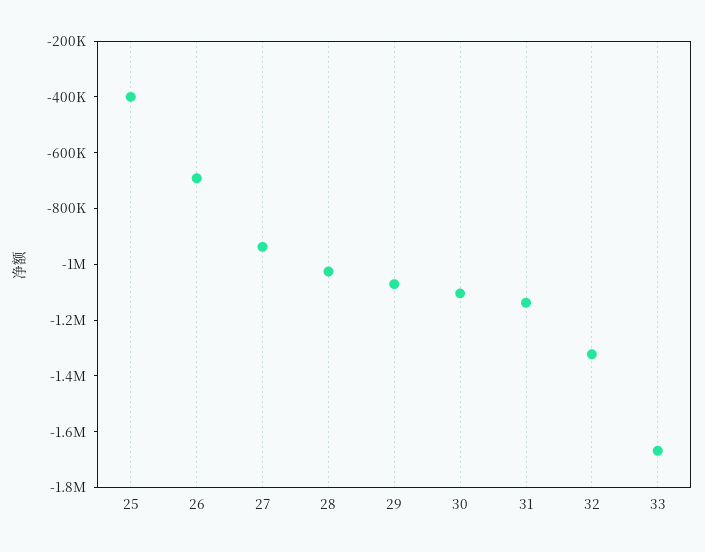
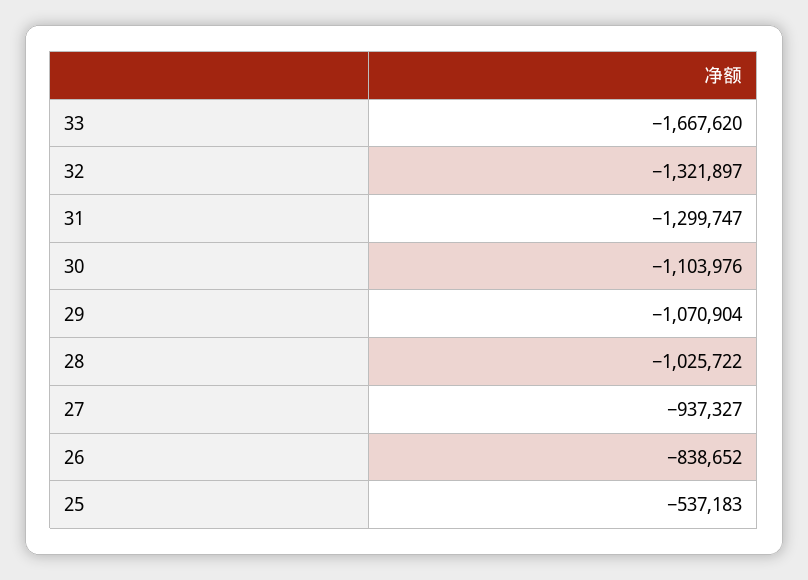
25: -400000 -> -537183
26: -700000 -> -838652
31: -1150000 -> -1299747

